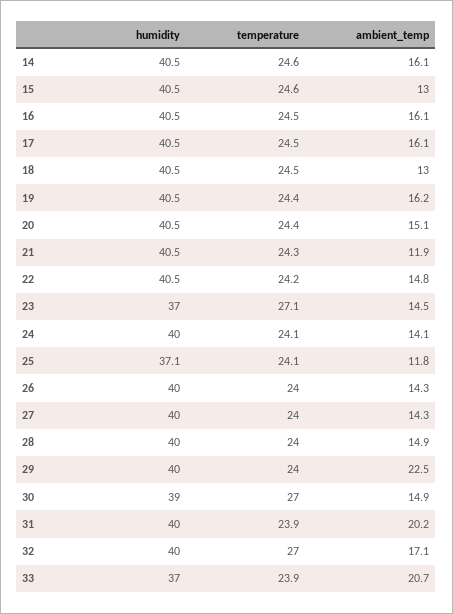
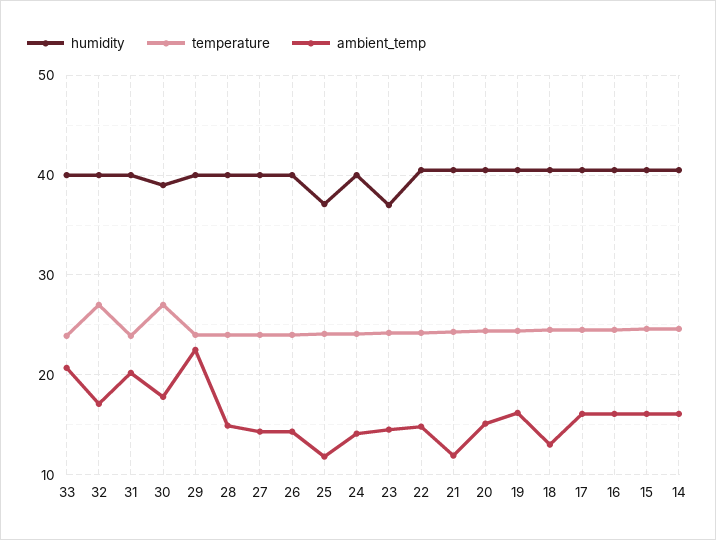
ambient_temp, 15: 13 -> 16
temperature, 23: 27.1 -> 24
ambient_temp, 30: 14.9 -> 18
humidity, 33: 37 -> 40

